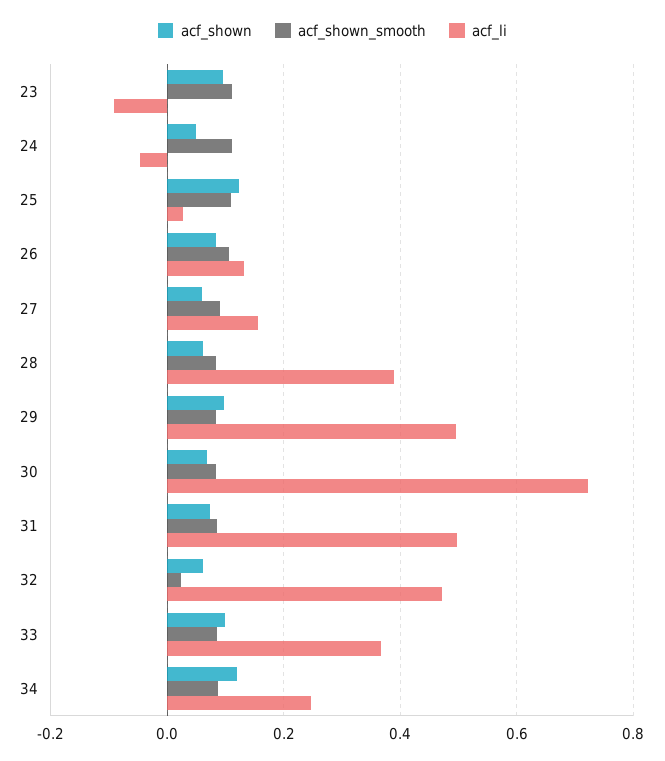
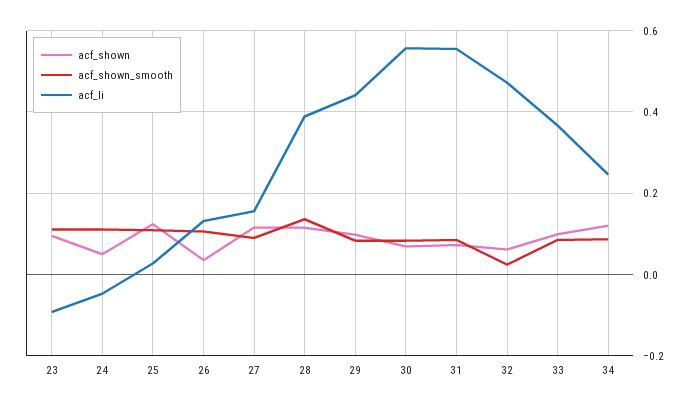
acf_shown, 26: 0.08 -> 0.04
acf_shown, 27: 0.06 -> 0.12
acf_shown, 28: 0.06 -> 0.12
acf_shown_smooth, 28: 0.08 -> 0.14
acf_li, 29: 0.5 -> 0.44
acf_li, 30: 0.72 -> 0.56
acf_li, 31: 0.5 -> 0.56

